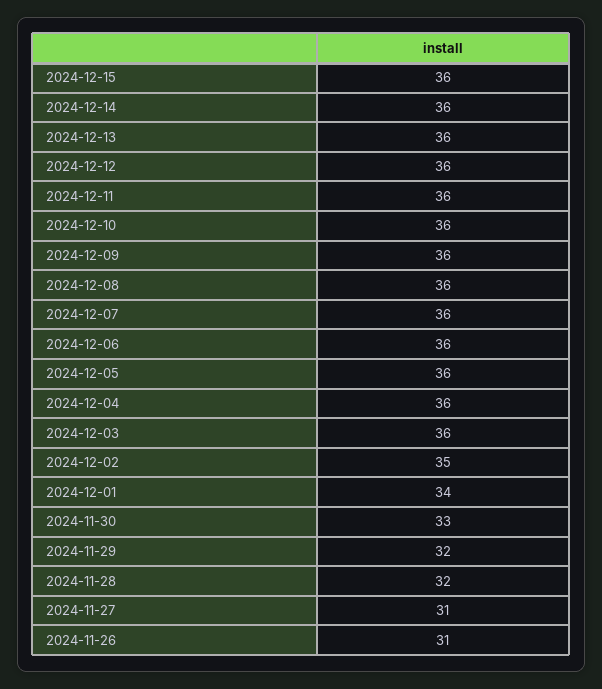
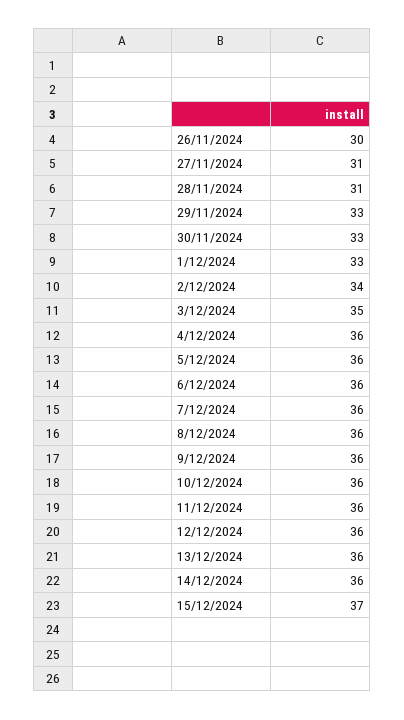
2024-12-15: 36 -> 37
2024-12-03: 36 -> 35
2024-12-02: 35 -> 34
2024-12-01: 34 -> 33
2024-11-29: 32 -> 33
2024-11-28: 32 -> 31
2024-11-26: 31 -> 30

